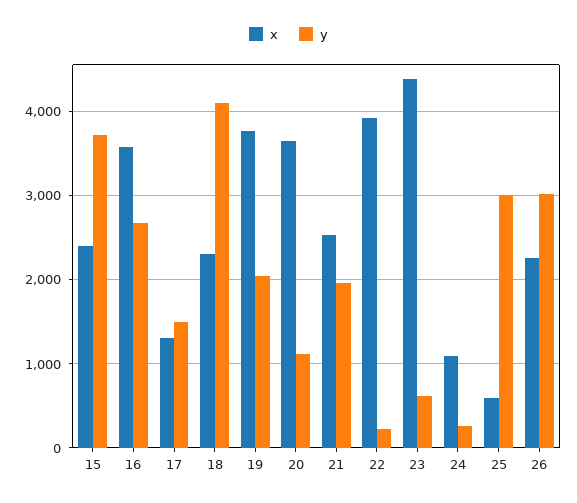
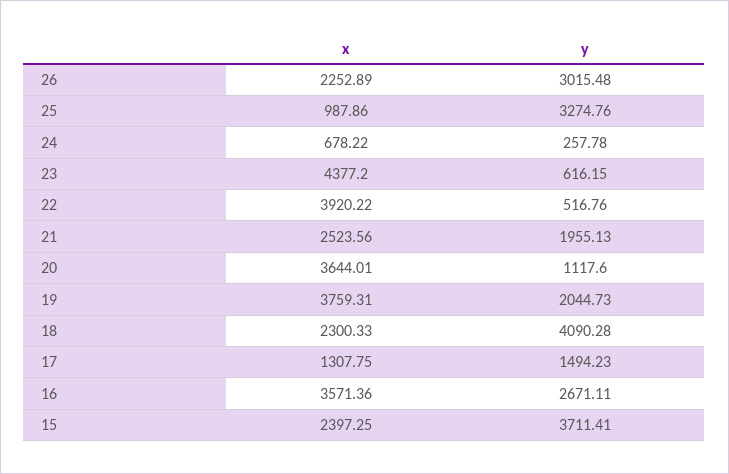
y, 22: 200 -> 516.76
x, 24: 1100 -> 678.22
x, 25: 600 -> 987.86
y, 25: 3000 -> 3274.76

